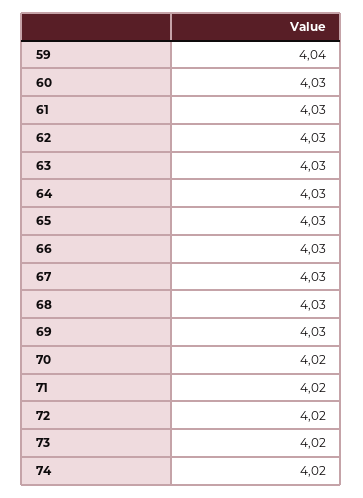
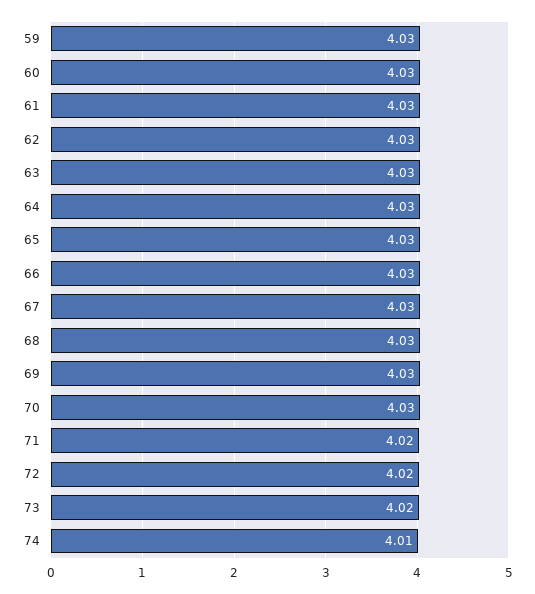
59: 4.04 -> 4.03
70: 4.02 -> 4.03
74: 4.02 -> 4.01

